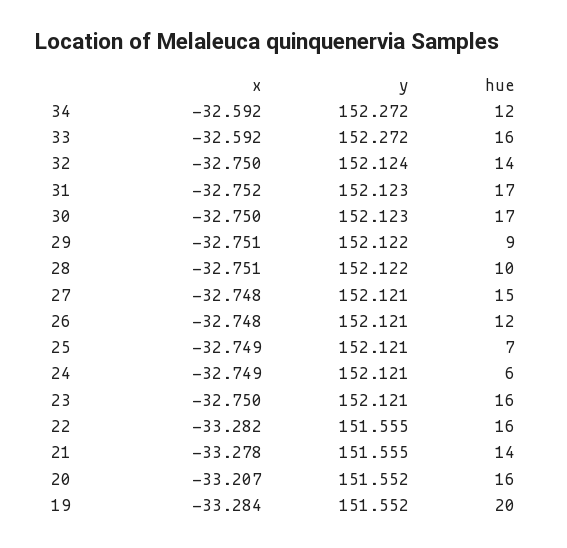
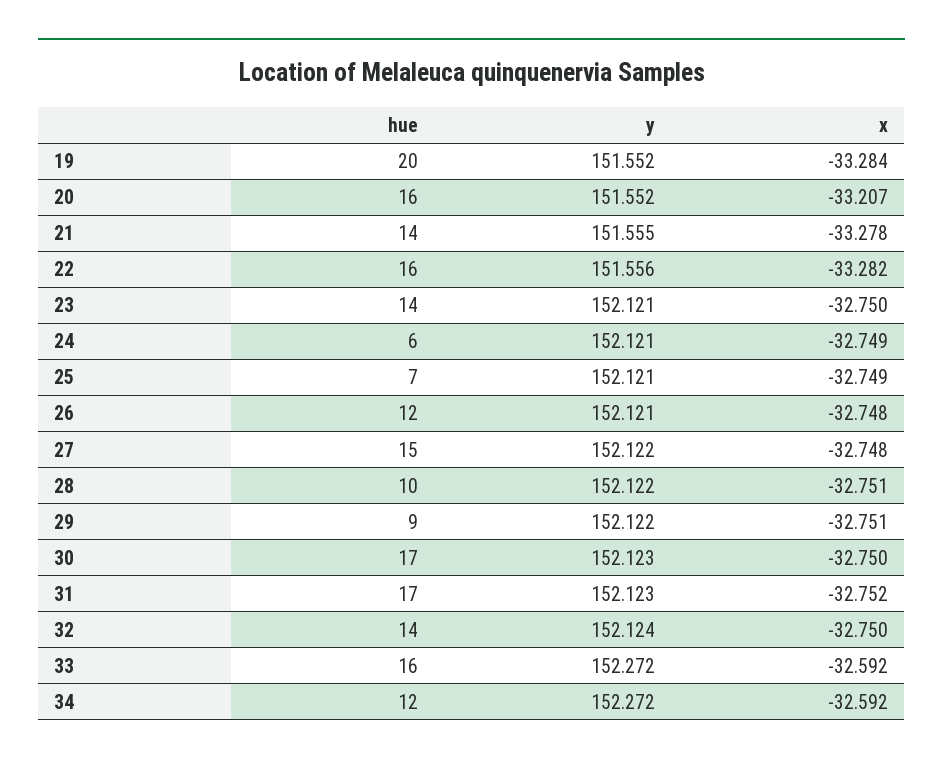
y, 27: 152.121 -> 152.122
hue, 23: 16 -> 14
y, 22: 151.555 -> 151.556

